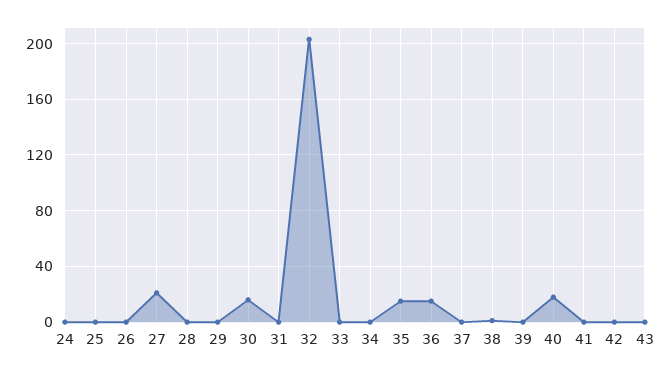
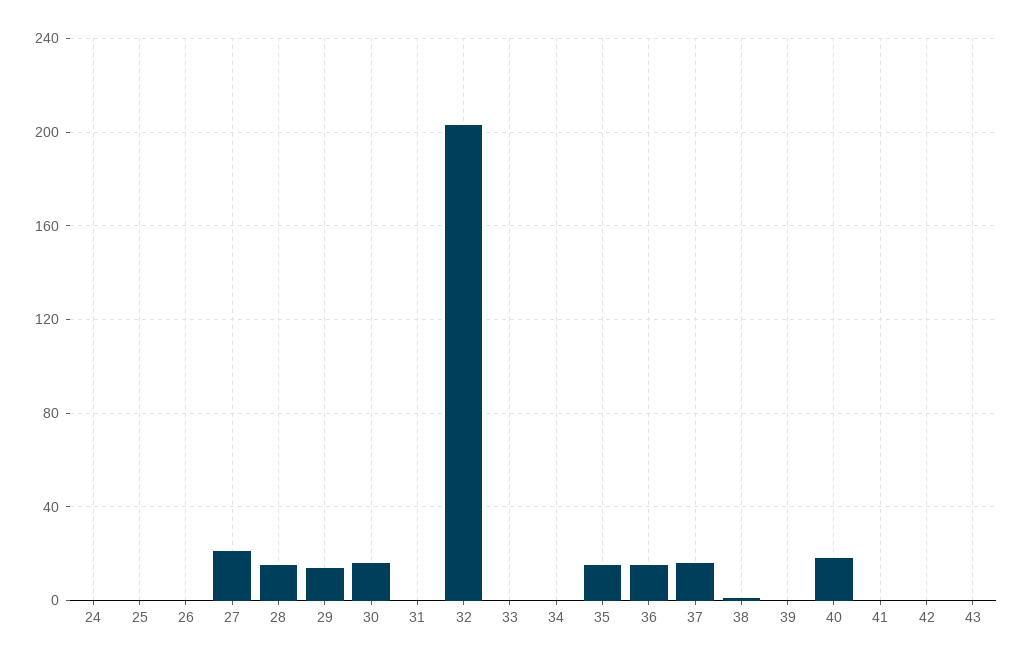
28: 0 -> 15
29: 0 -> 15
37: 0 -> 15

